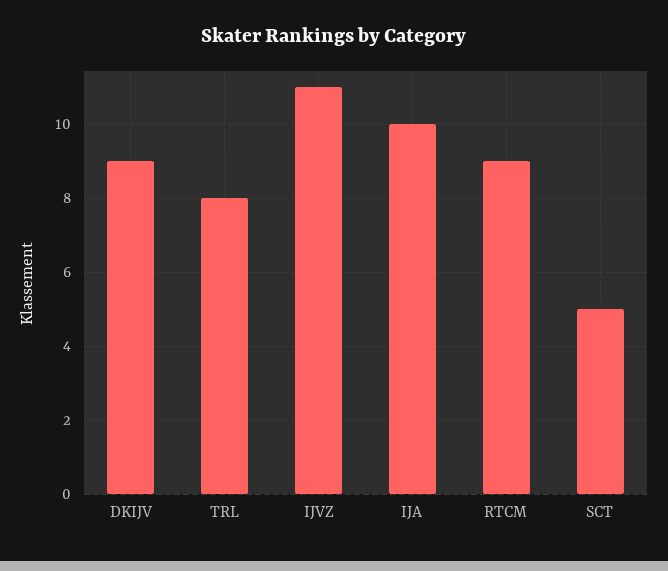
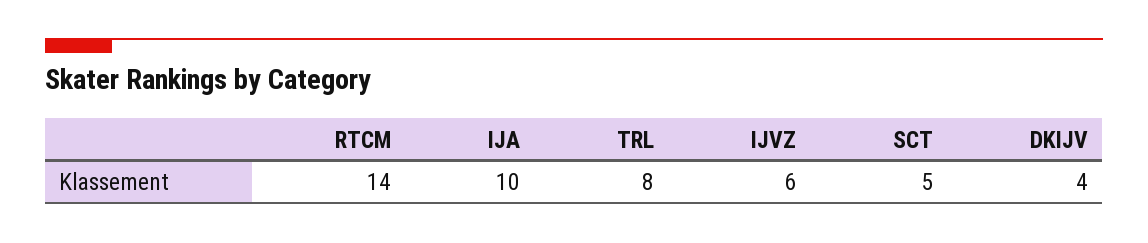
DKIJV: 9 -> 4
IJVZ: 11 -> 6
RTCM: 9 -> 14

